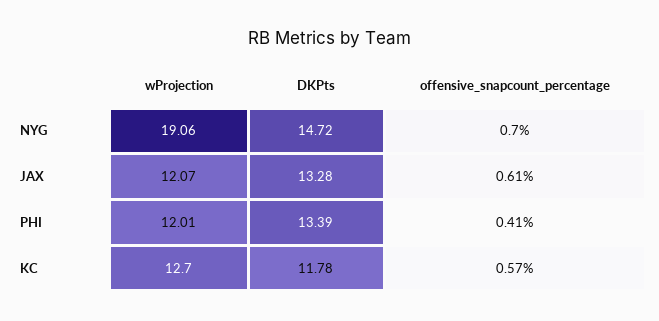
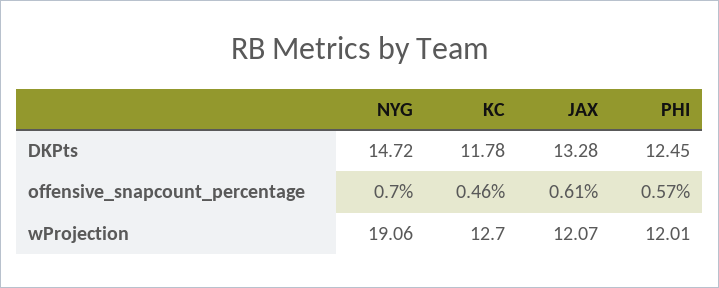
DKPts, PHI: 13.39 -> 12.45
offensive_snapcount_percentage, PHI: 0.41 -> 0.57
offensive_snapcount_percentage, KC: 0.57 -> 0.46

